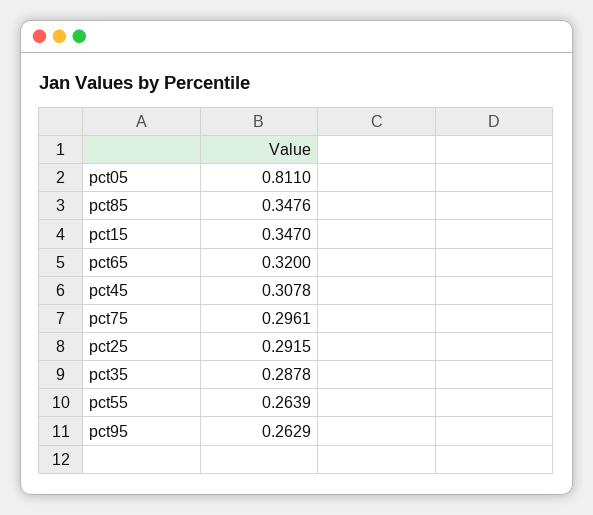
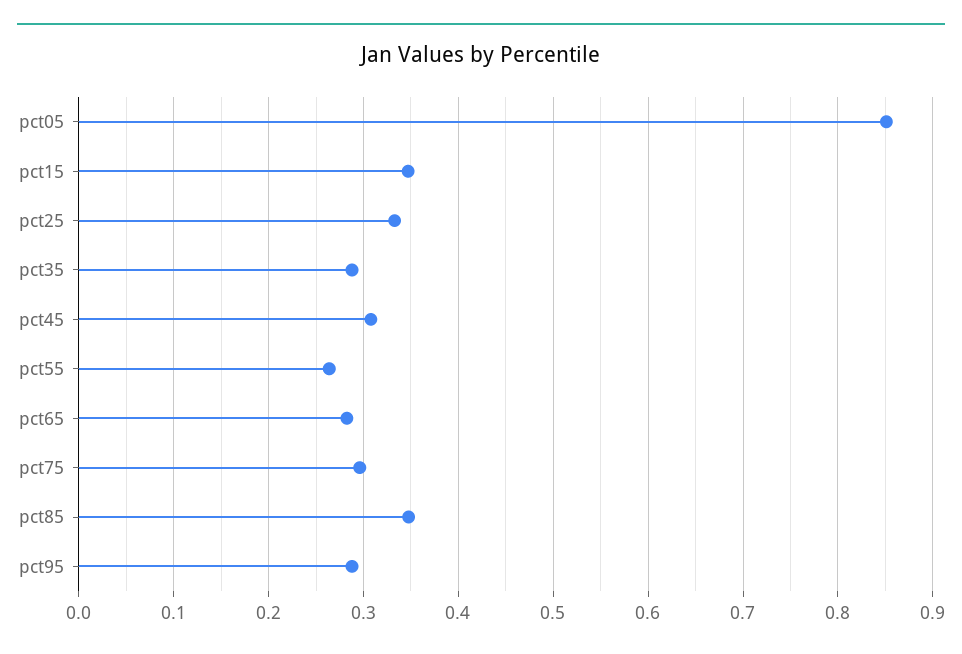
pct05: 0.811 -> 0.85
pct65: 0.32 -> 0.28
pct25: 0.2915 -> 0.33
pct95: 0.2629 -> 0.29

